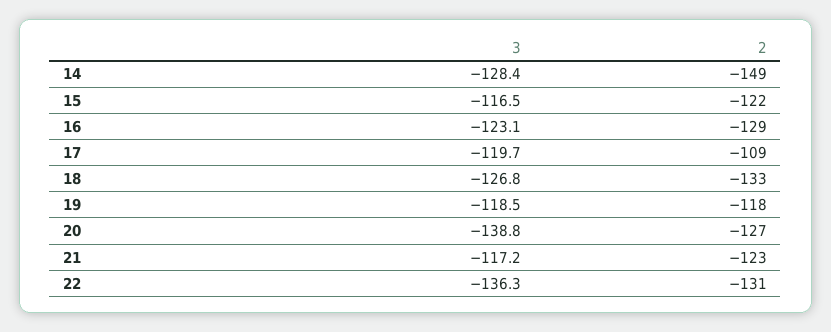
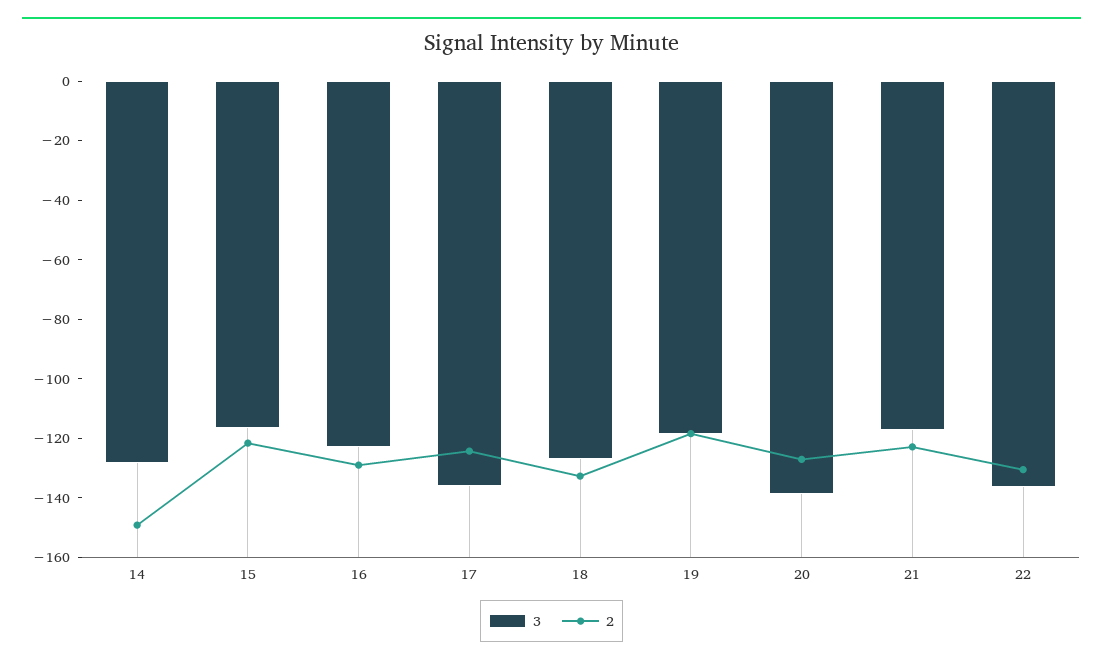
3, 17: -119.7 -> -135
2, 17: -109 -> -125

